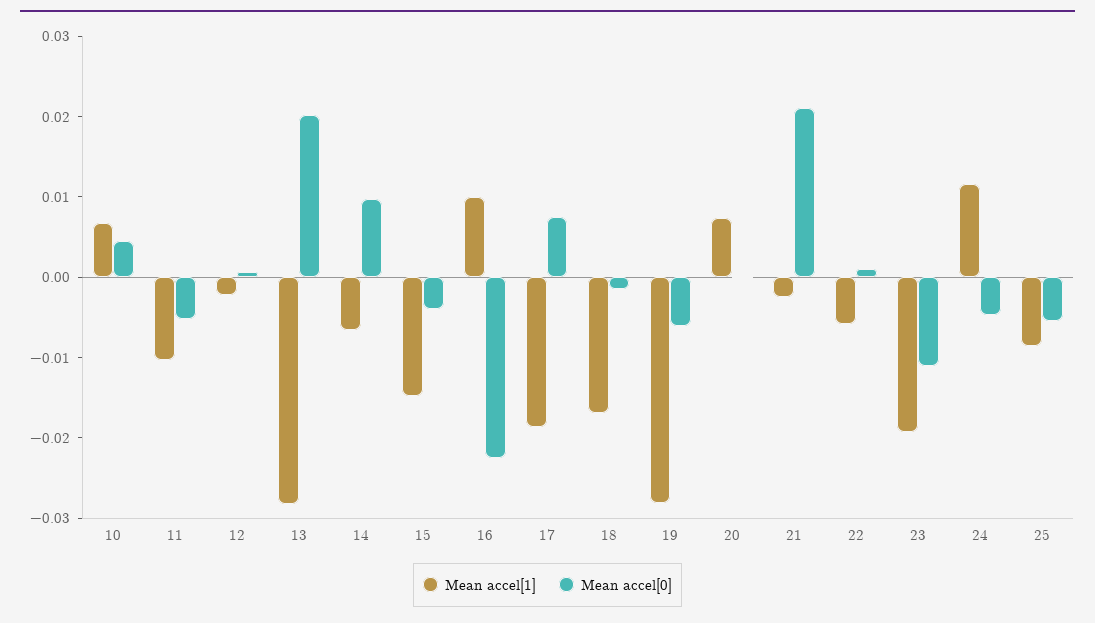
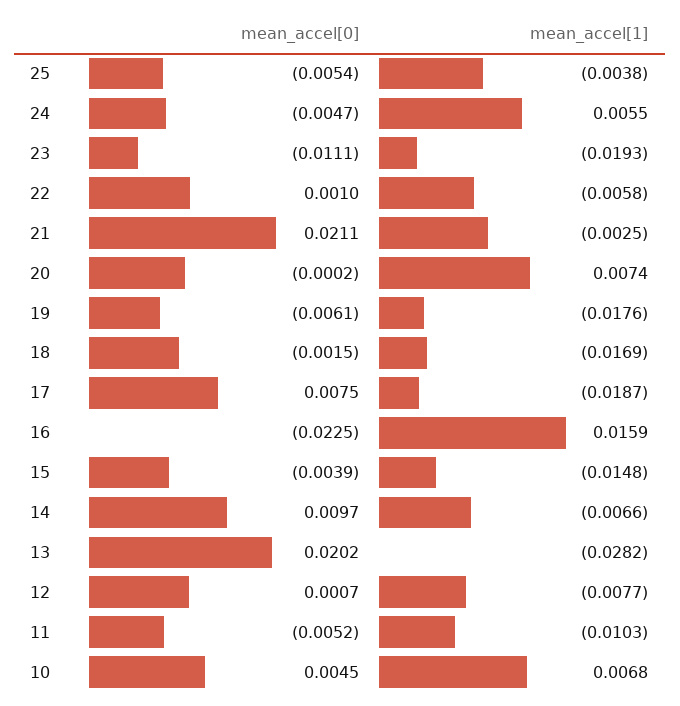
Mean accel[1], 12: -0.002 -> -0.0077
Mean accel[1], 16: 0.01 -> 0.0159
Mean accel[1], 19: -0.028 -> -0.0176
Mean accel[1], 24: 0.012 -> 0.0055
Mean accel[1], 25: -0.008 -> -0.0038

